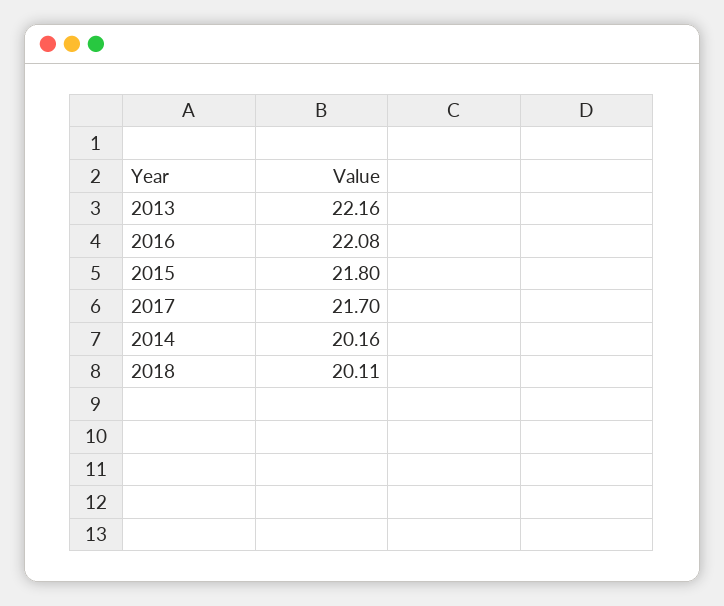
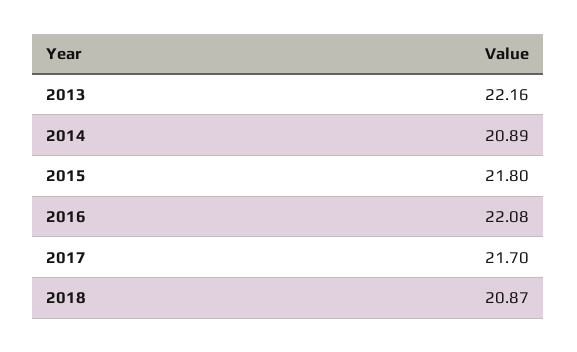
2014: 20.16 -> 20.89
2018: 20.11 -> 20.87

